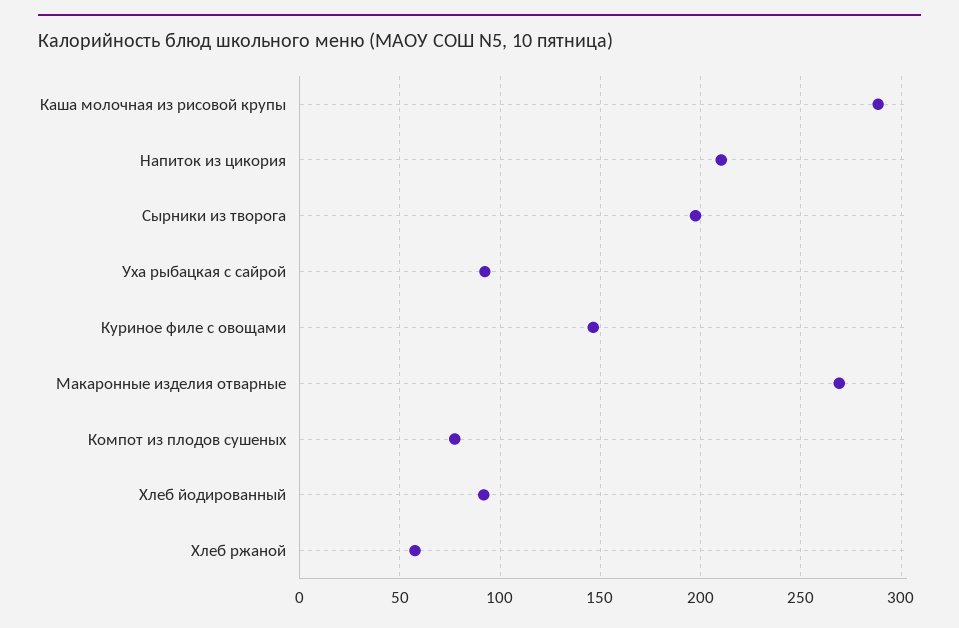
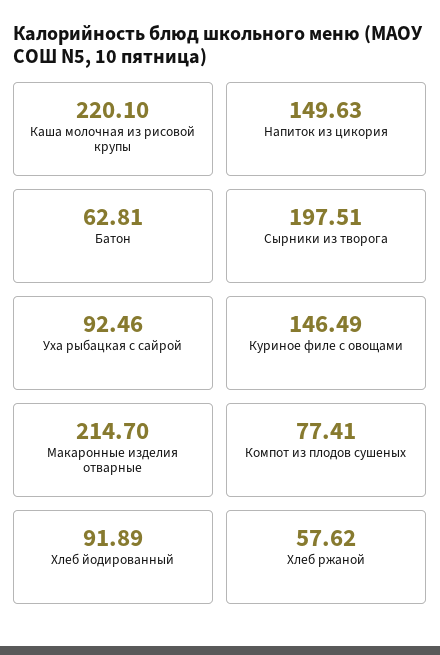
Каша молочная из рисовой крупы: 290 -> 220.1
Напиток из цикория: 210 -> 149.63
Макаронные изделия отварные: 270 -> 214.7
Батон: none -> 62.81

